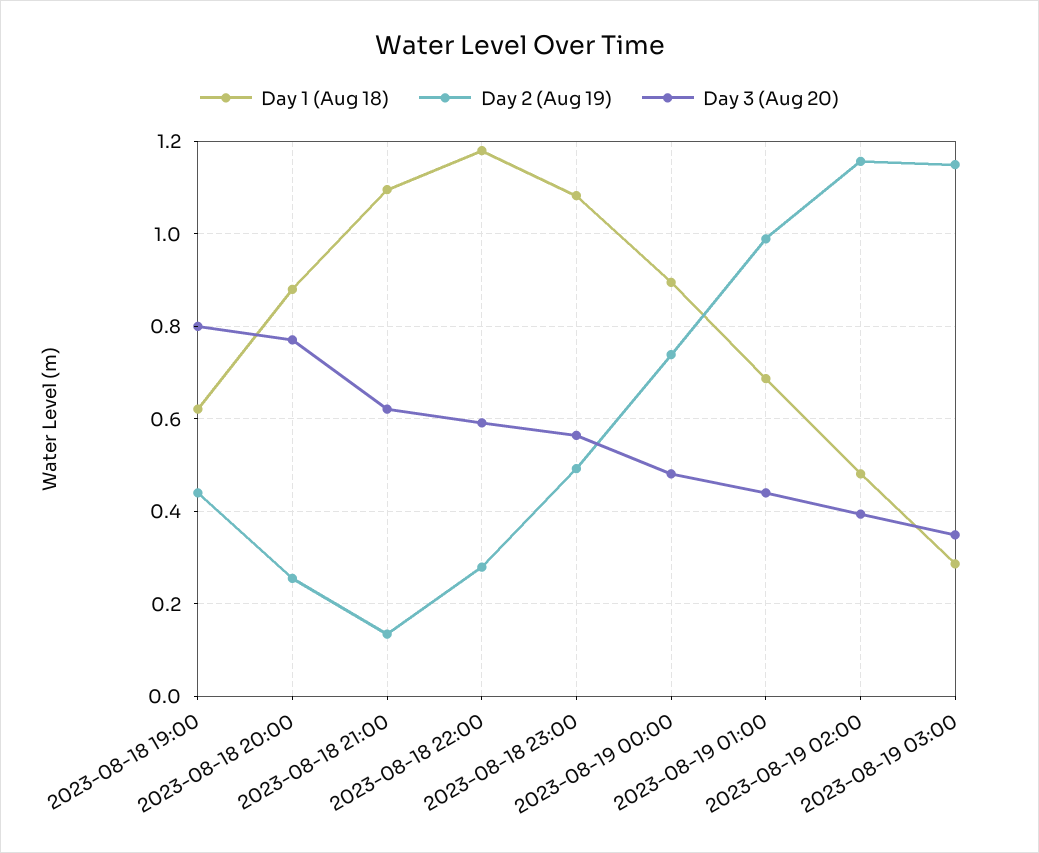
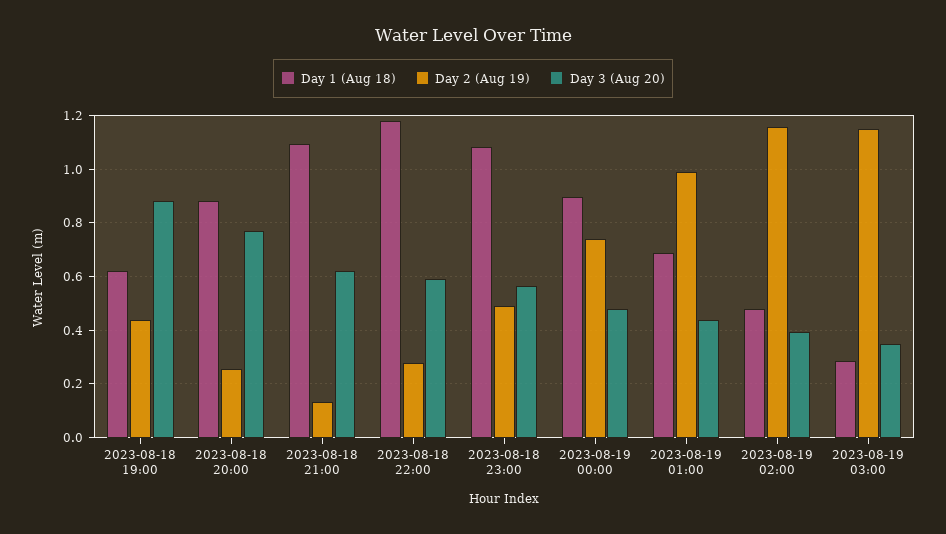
Day 3 (Aug 20), 2023-08-18 19:00: 0.8 -> 0.875

